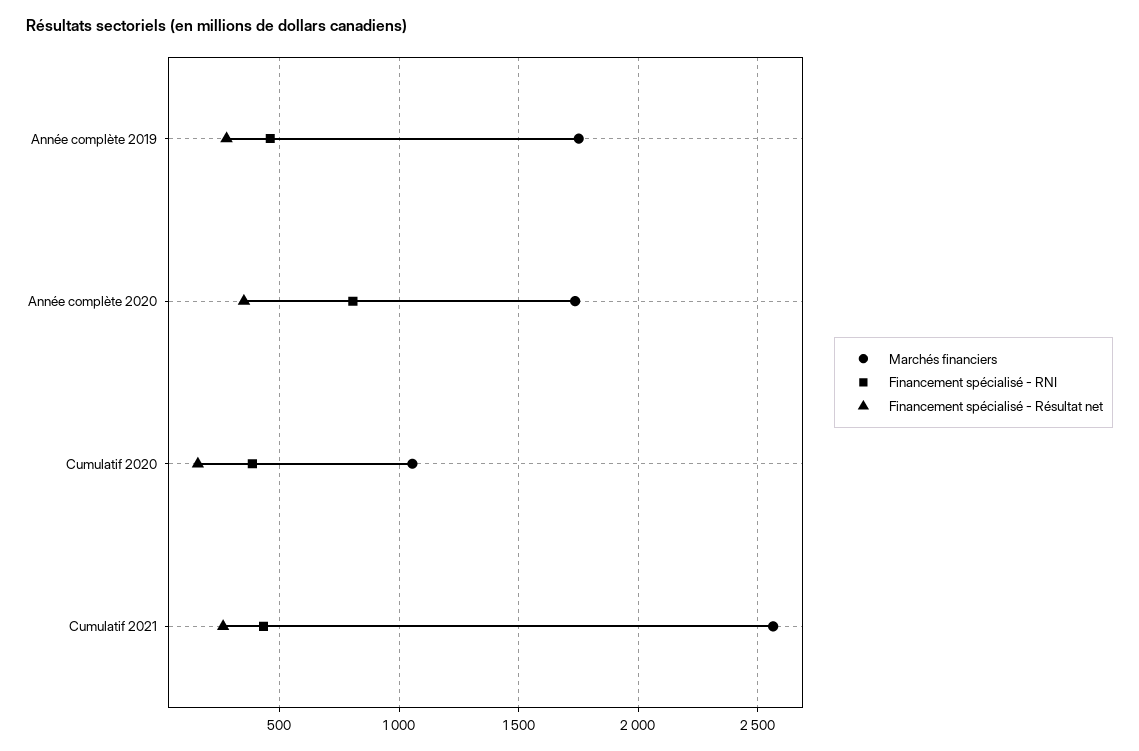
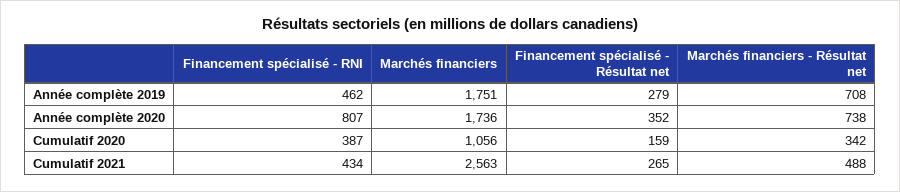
Marchés financiers - Résultat net, Année complète 2019: none -> 708
Marchés financiers - Résultat net, Année complète 2020: none -> 738
Marchés financiers - Résultat net, Cumulatif 2020: none -> 342
Marchés financiers - Résultat net, Cumulatif 2021: none -> 488

